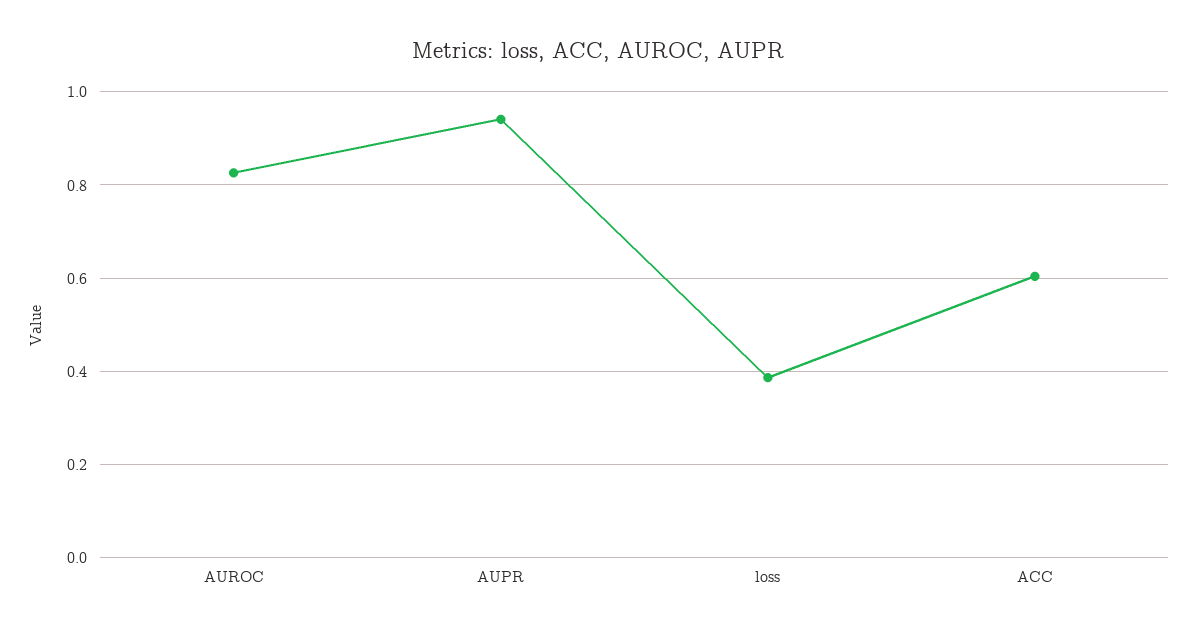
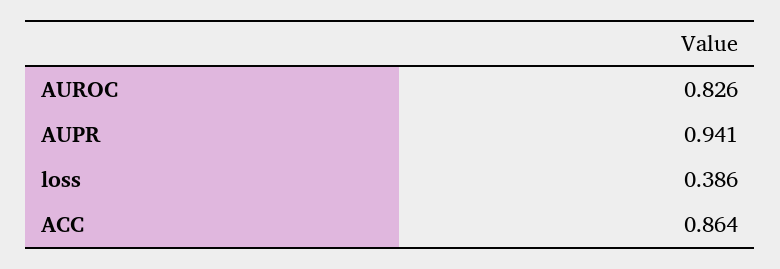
ACC: 0.6 -> 0.864

